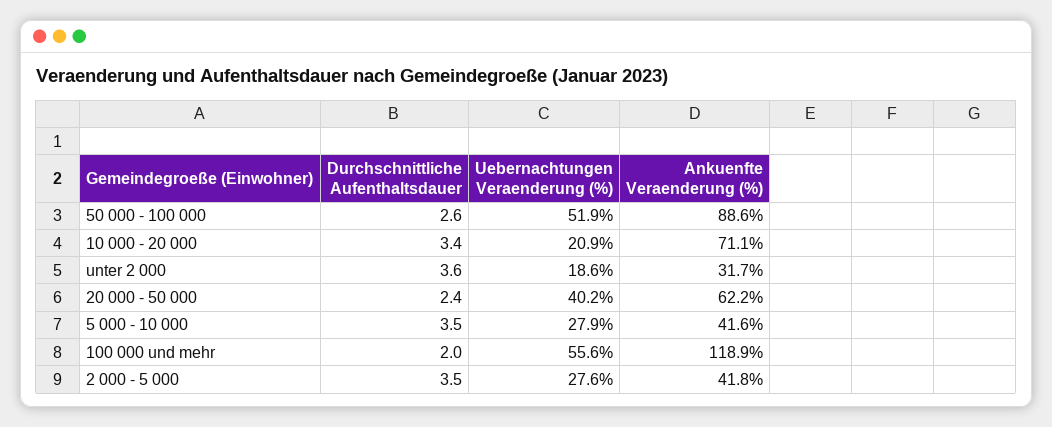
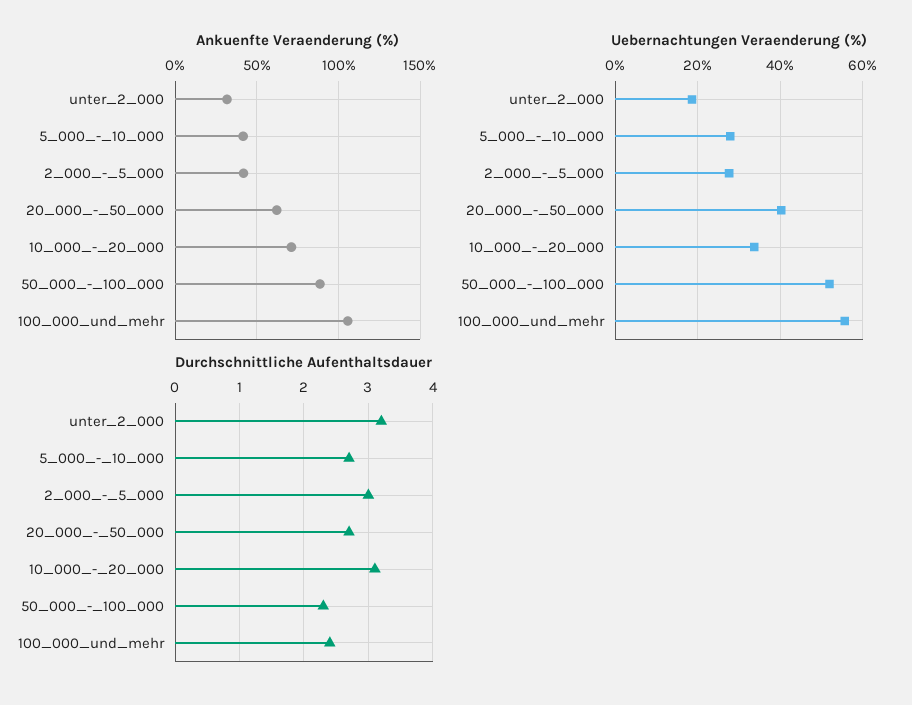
Durchschnittliche Aufenthaltsdauer, 50 000 - 100 000: 2.6 -> 2.3
Durchschnittliche Aufenthaltsdauer, 10 000 - 20 000: 3.4 -> 3.1
Uebernachtungen Veraenderung (%), 10 000 - 20 000: 20.9 -> 34
Durchschnittliche Aufenthaltsdauer, unter 2 000: 3.6 -> 3.2
Durchschnittliche Aufenthaltsdauer, 20 000 - 50 000: 2.4 -> 2.7
Durchschnittliche Aufenthaltsdauer, 5 000 - 10 000: 3.5 -> 2.7
Durchschnittliche Aufenthaltsdauer, 100 000 und mehr: 2 -> 2.4
Ankuenfte Veraenderung (%), 100 000 und mehr: 118.9 -> 105
Durchschnittliche Aufenthaltsdauer, 2 000 - 5 000: 3.5 -> 3

